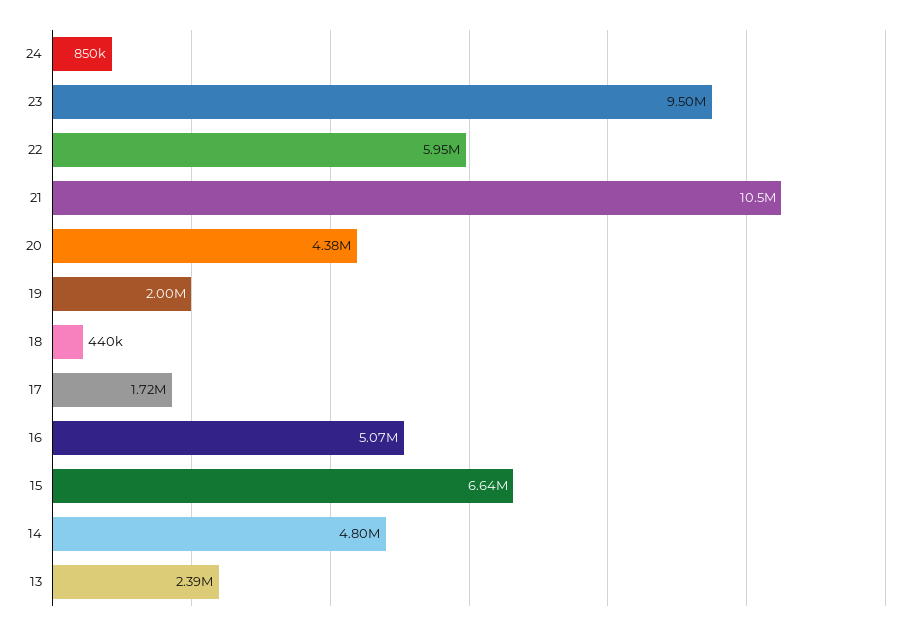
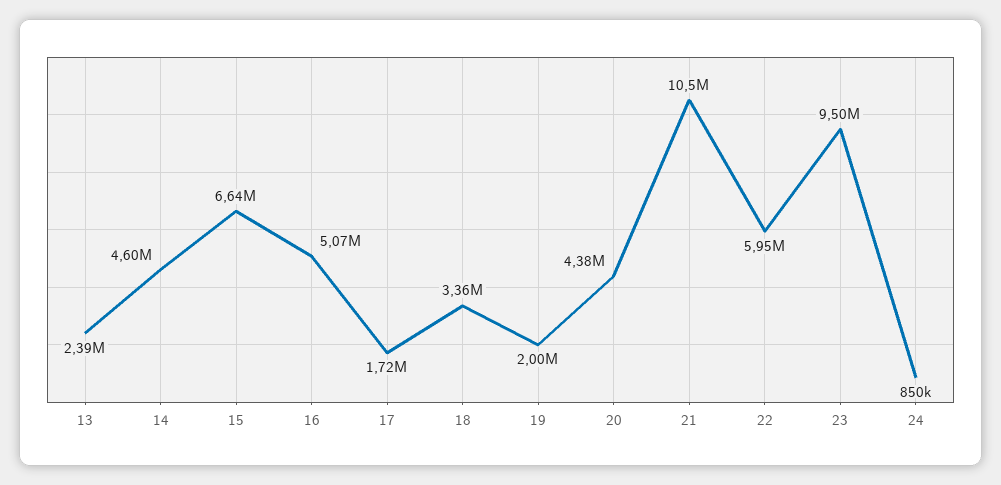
18: 440000 -> 3360000
14: 4800000 -> 4600000

